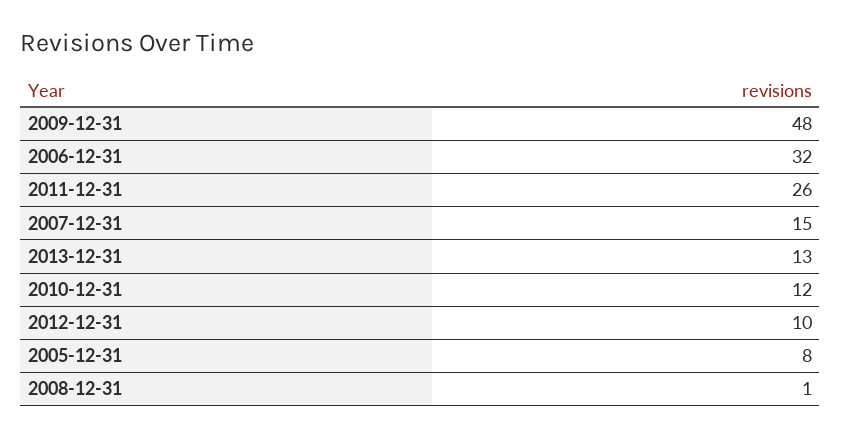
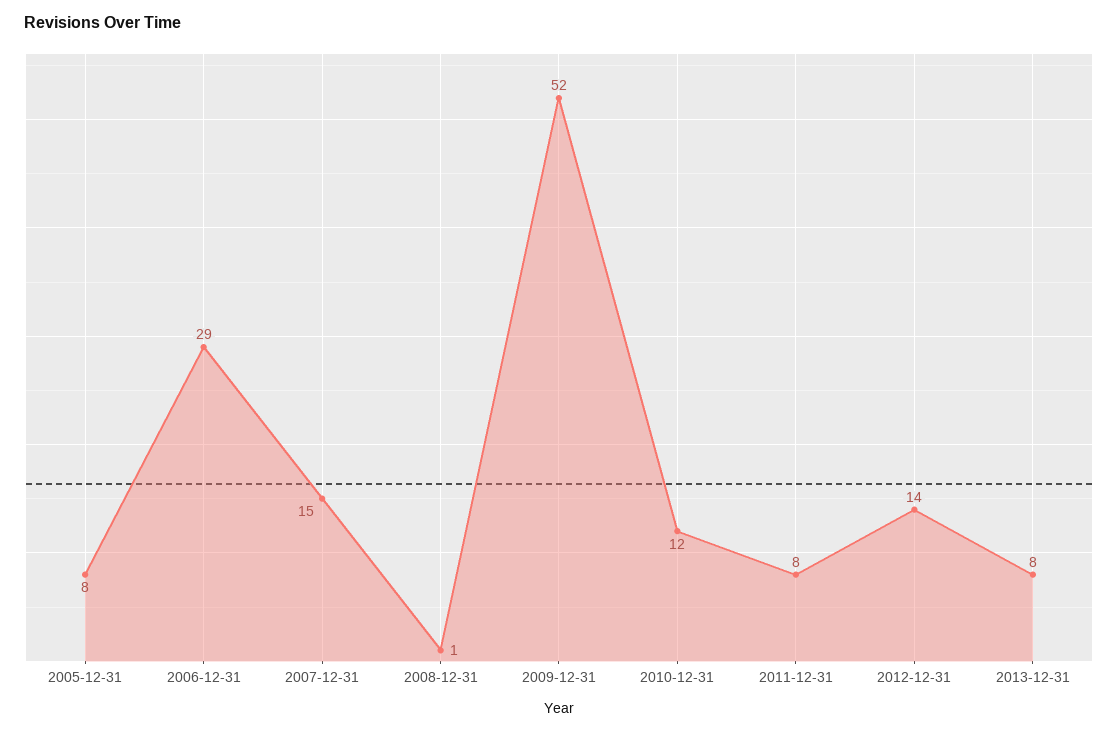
2009-12-31: 48 -> 52
2006-12-31: 32 -> 29
2011-12-31: 26 -> 8
2013-12-31: 13 -> 8
2012-12-31: 10 -> 14

